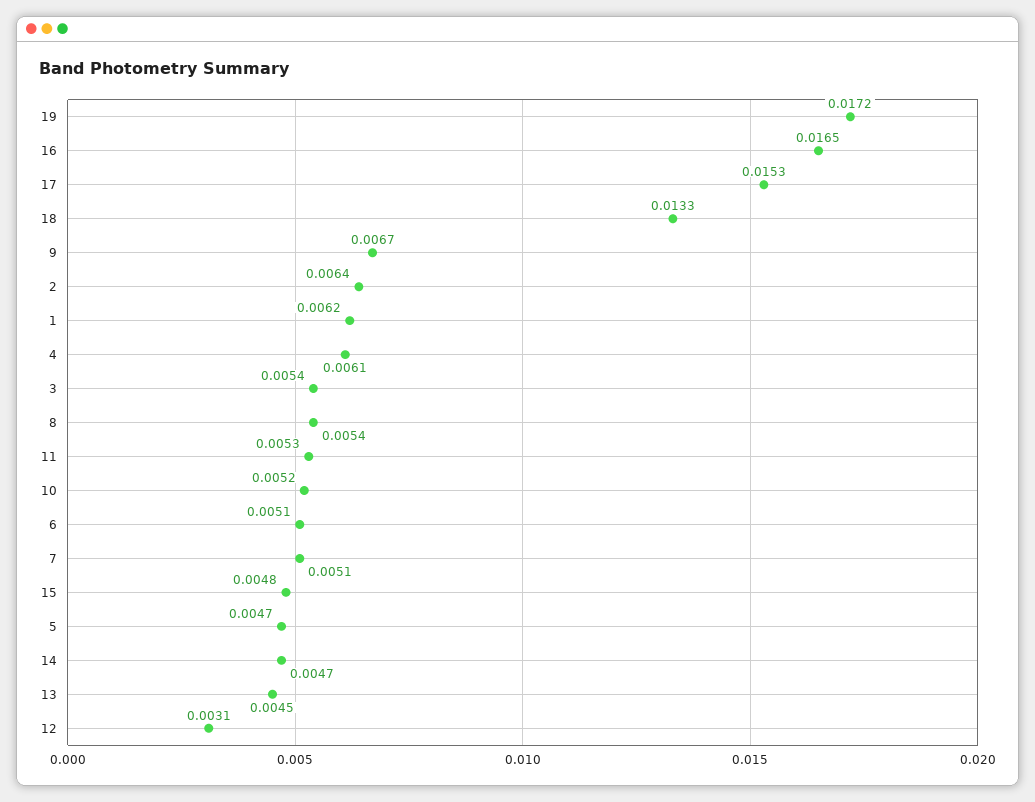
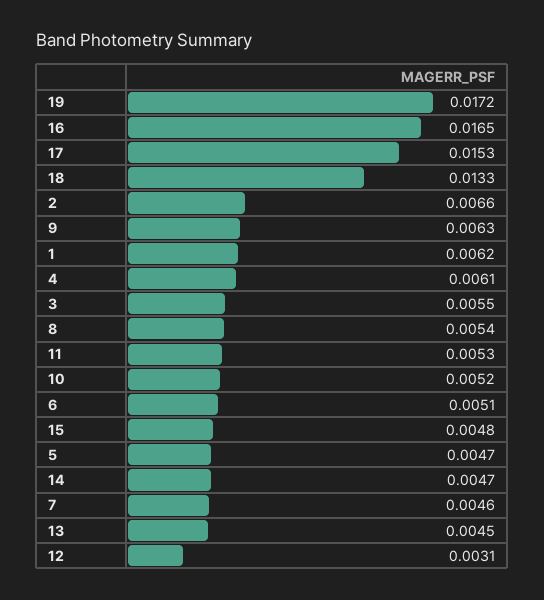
9: 0.0067 -> 0.0063
2: 0.0064 -> 0.0066
3: 0.0054 -> 0.0055
7: 0.0051 -> 0.0046

